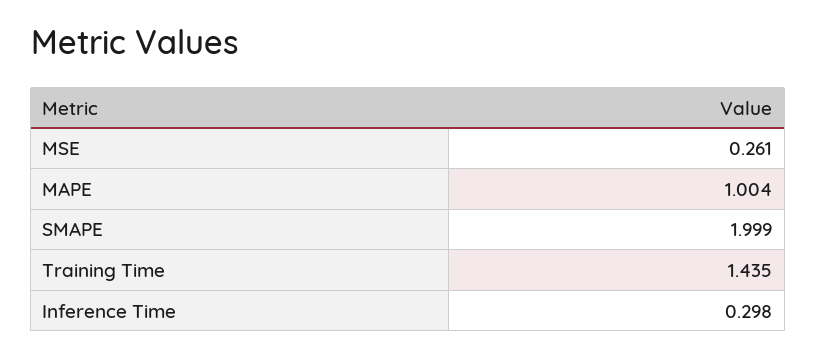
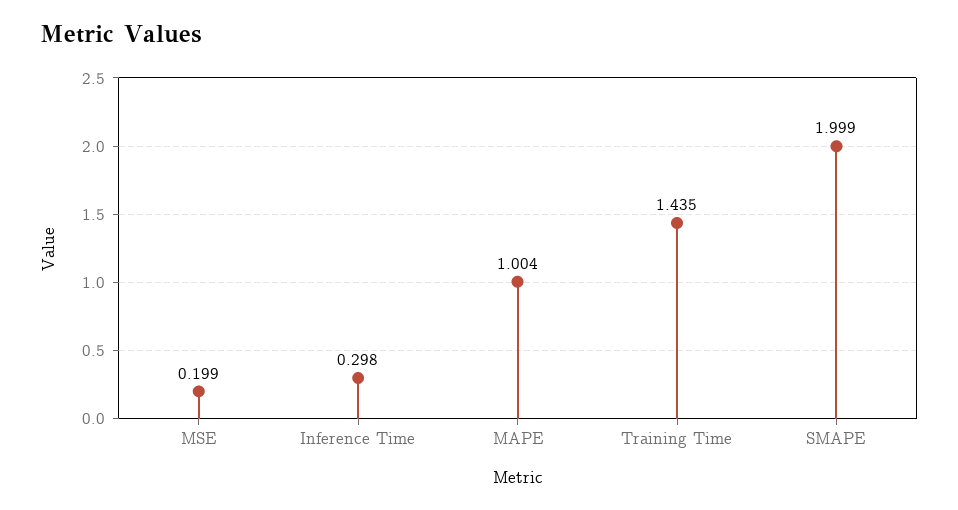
MSE: 0.261 -> 0.199

